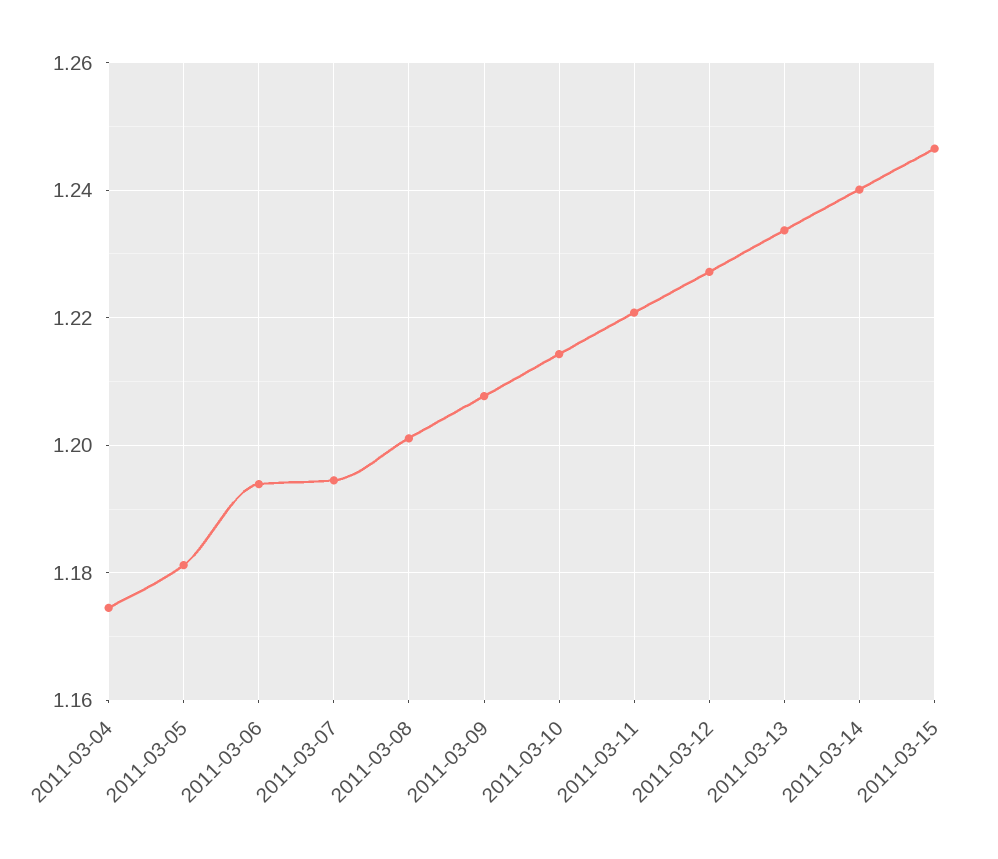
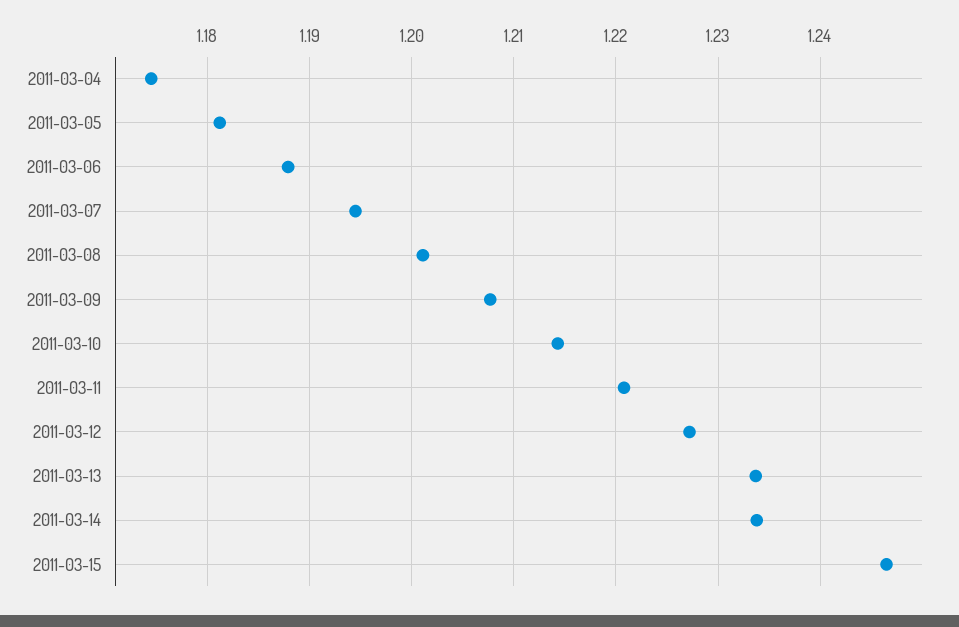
2011-03-06: 1.194 -> 1.188
2011-03-14: 1.24 -> 1.234

